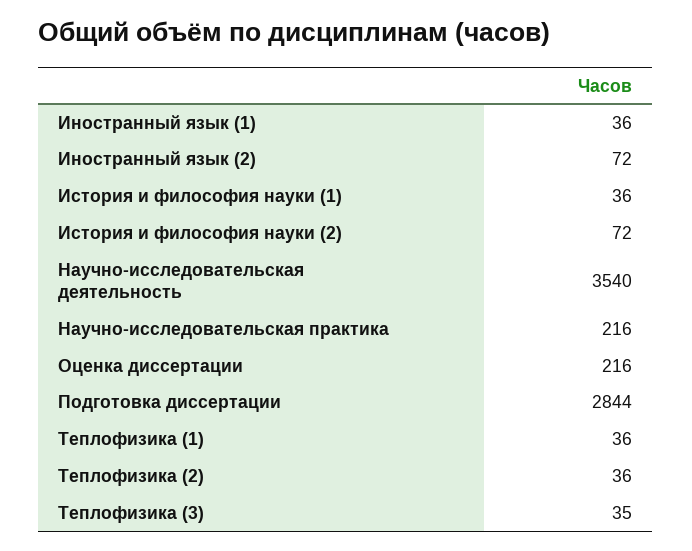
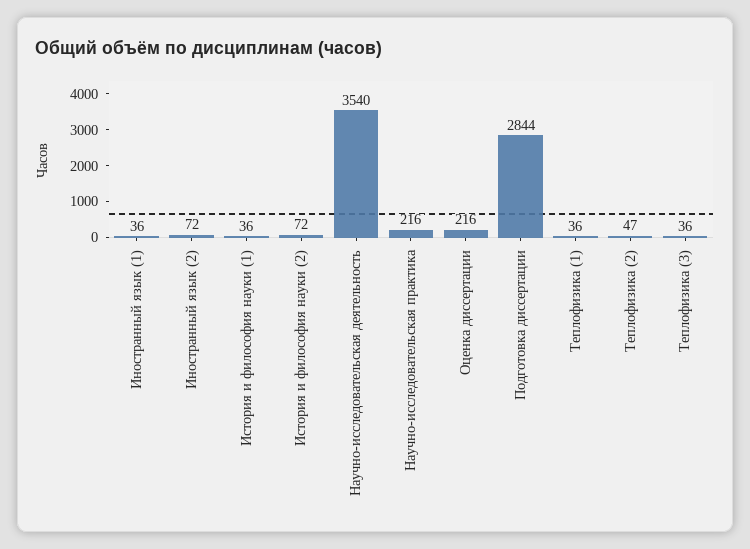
Теплофизика (2): 36 -> 47
Теплофизика (3): 35 -> 36

